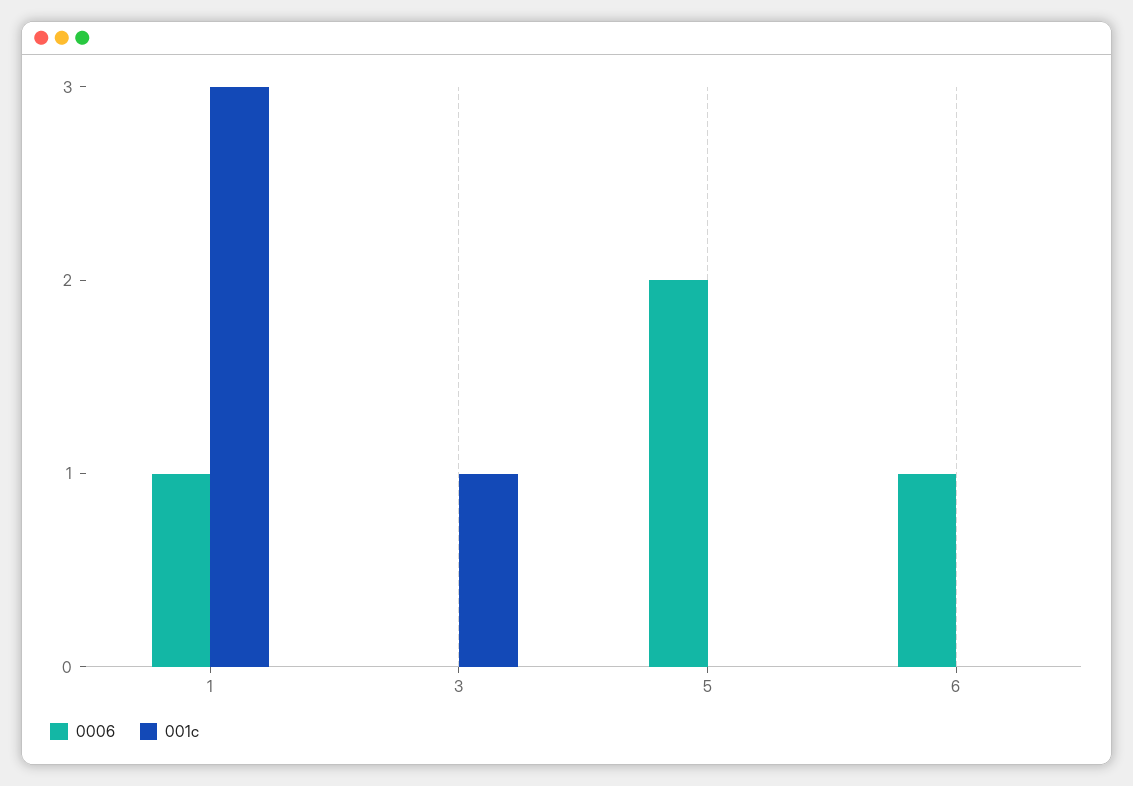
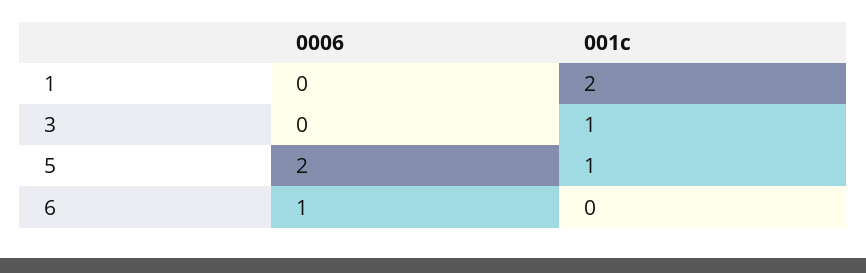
0006, 1: 1 -> 0
001c, 1: 3 -> 2
001c, 5: 0 -> 1

